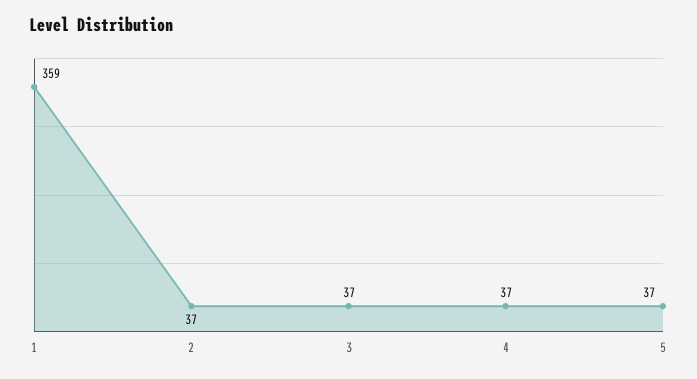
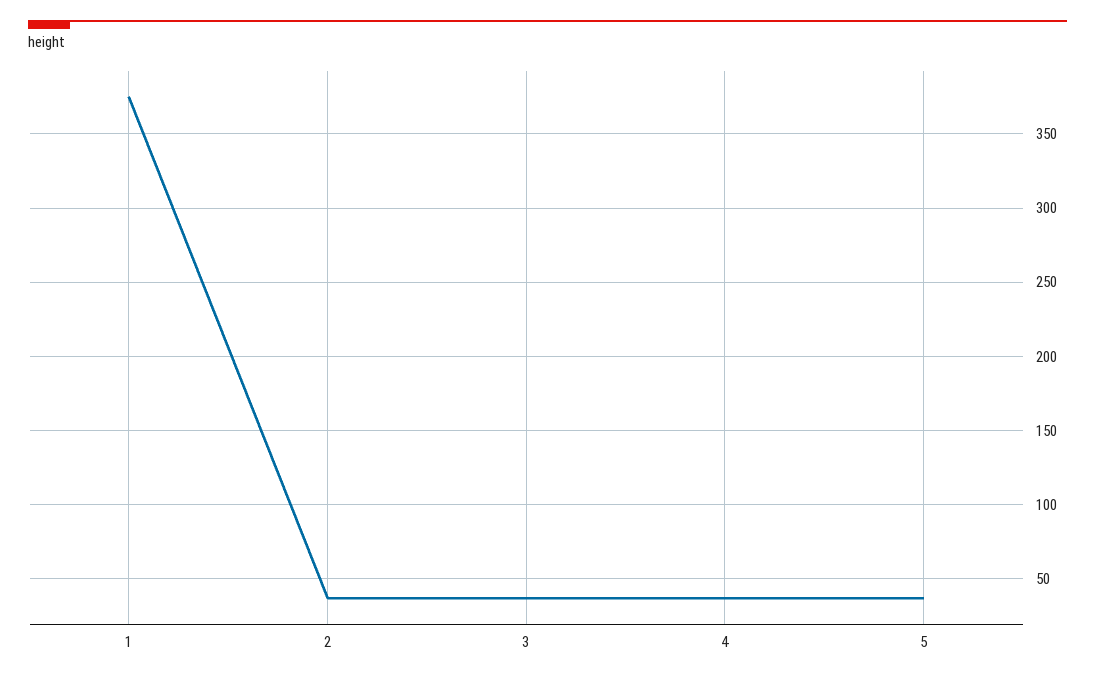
1: 359 -> 375

